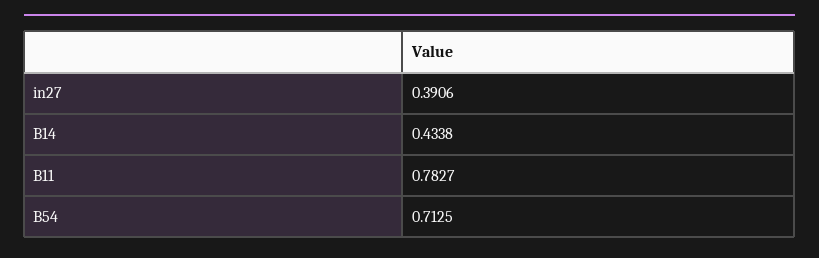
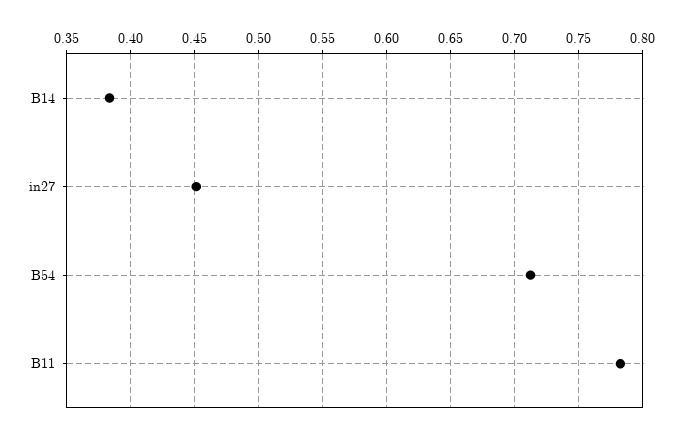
in27: 0.3906 -> 0.45
B14: 0.4338 -> 0.385

